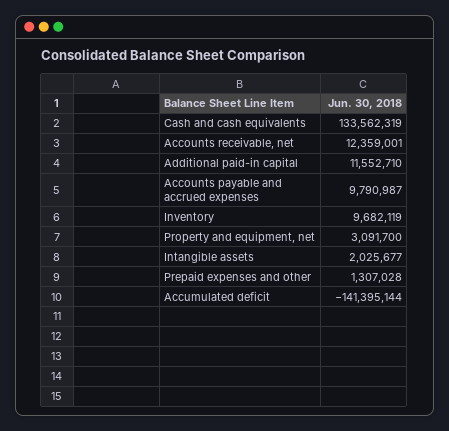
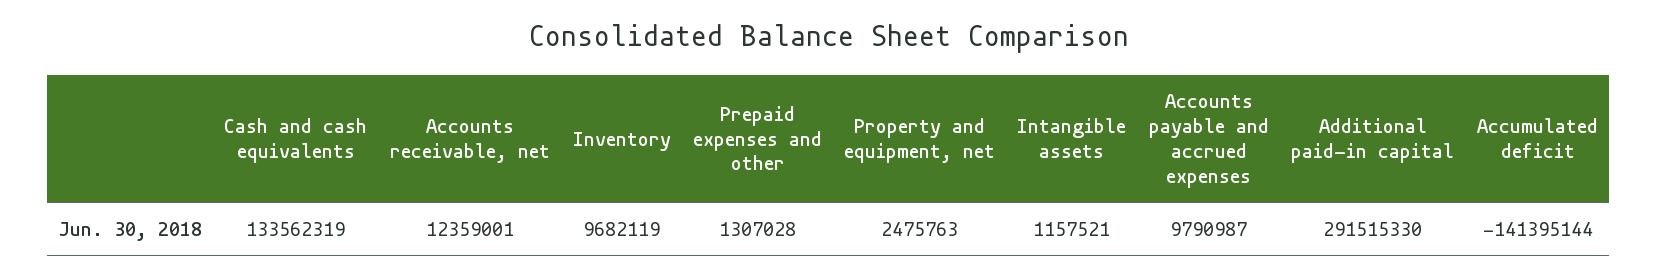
Additional paid-in capital: 11552710 -> 291515330
Property and equipment, net: 3091700 -> 2475763
Intangible assets: 2025677 -> 1157521

